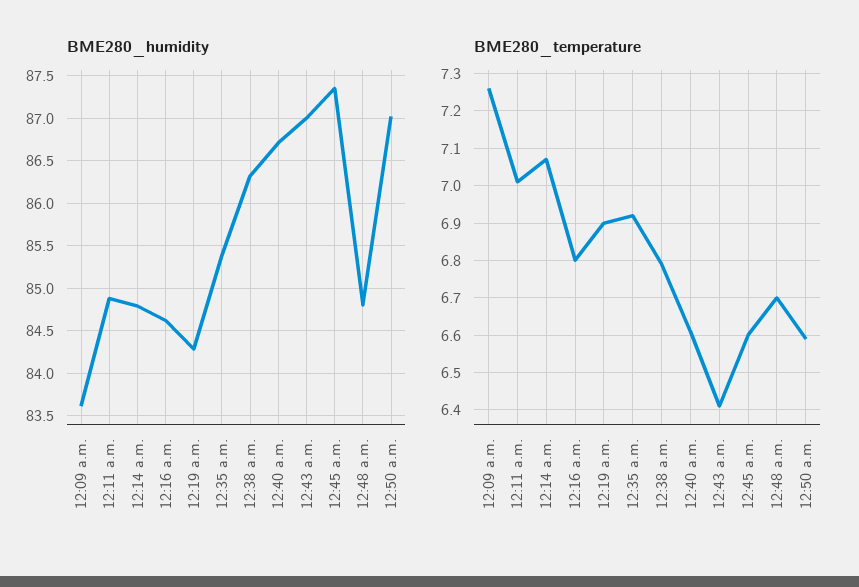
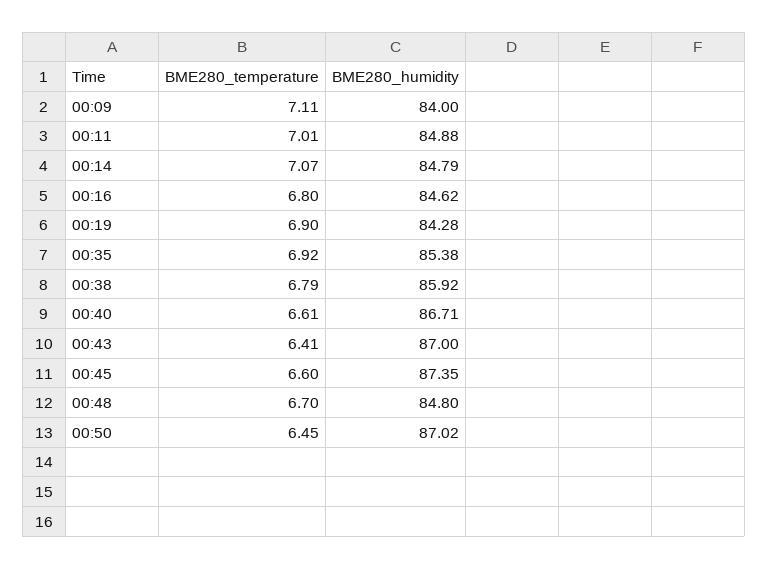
BME280_humidity, 12:09 a.m.: 83.6 -> 84
BME280_humidity, 12:38 a.m.: 86.3 -> 85.92
BME280_temperature, 12:09 a.m.: 7.25 -> 7.11
BME280_temperature, 12:50 a.m.: 6.6 -> 6.45

